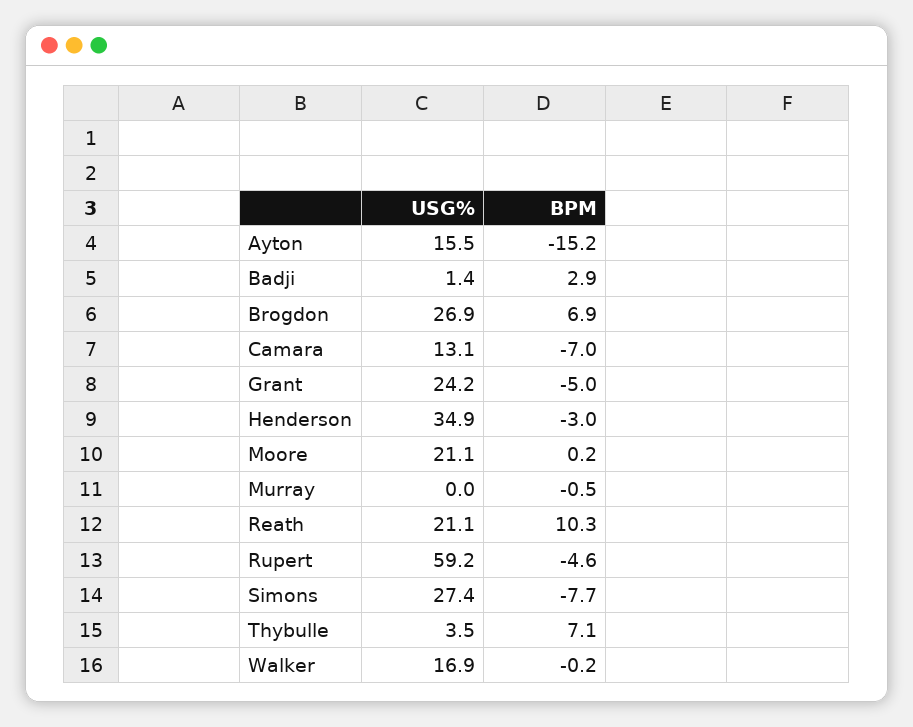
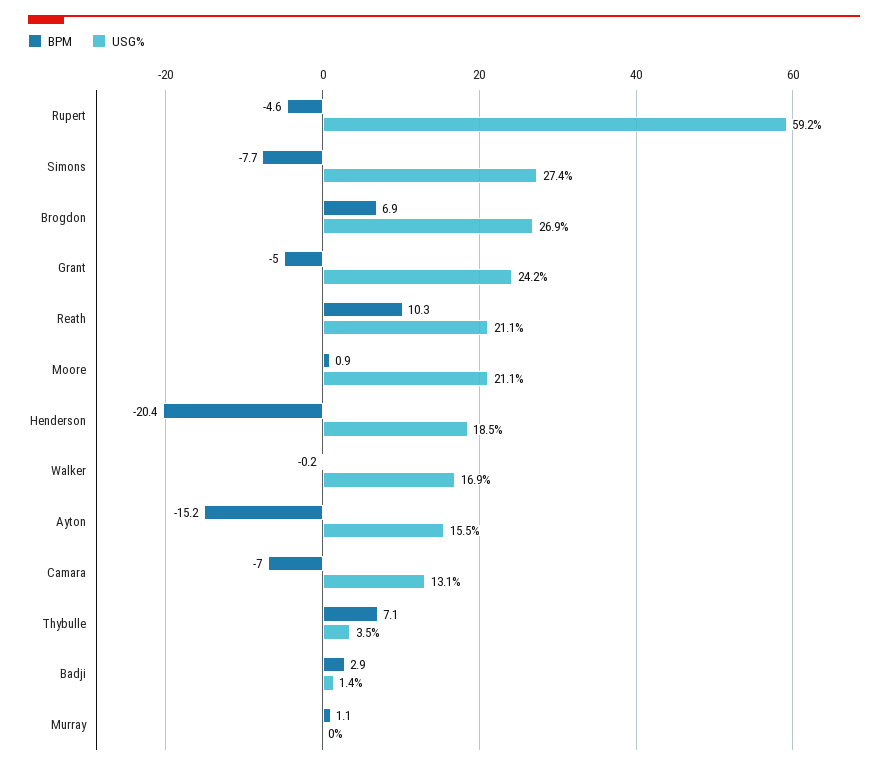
USG%, Henderson: 34.9 -> 18.5
BPM, Henderson: -3 -> -20.4
BPM, Moore: 0.2 -> 0.9
BPM, Murray: -0.5 -> 1.1

